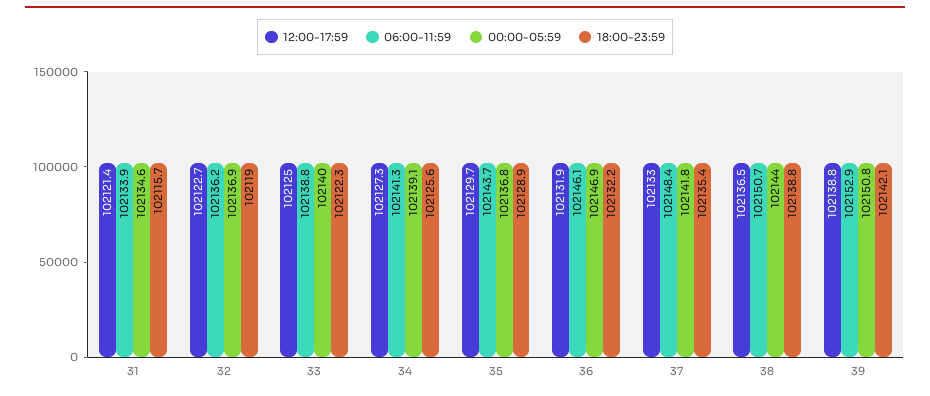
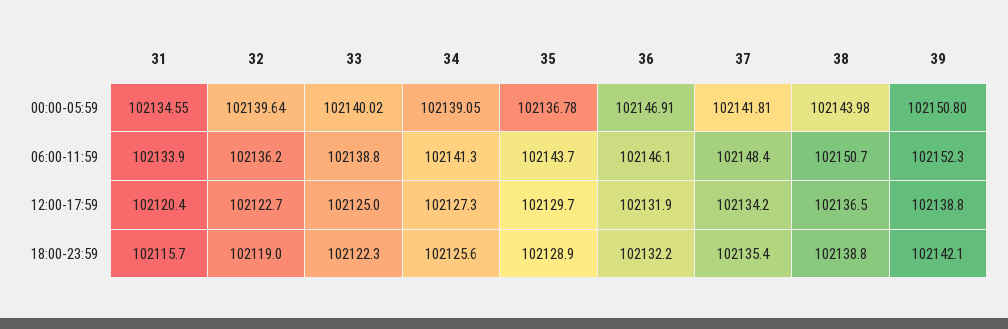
12:00-17:59, 31: 102121.4 -> 102120.4
00:00-05:59, 32: 102136.9 -> 102139.64
12:00-17:59, 37: 102133 -> 102134.2
06:00-11:59, 39: 102152.9 -> 102152.3

